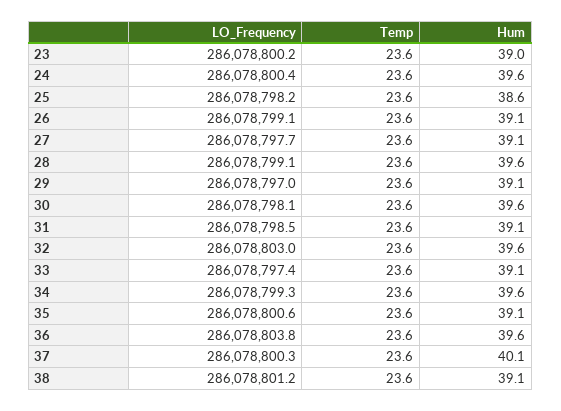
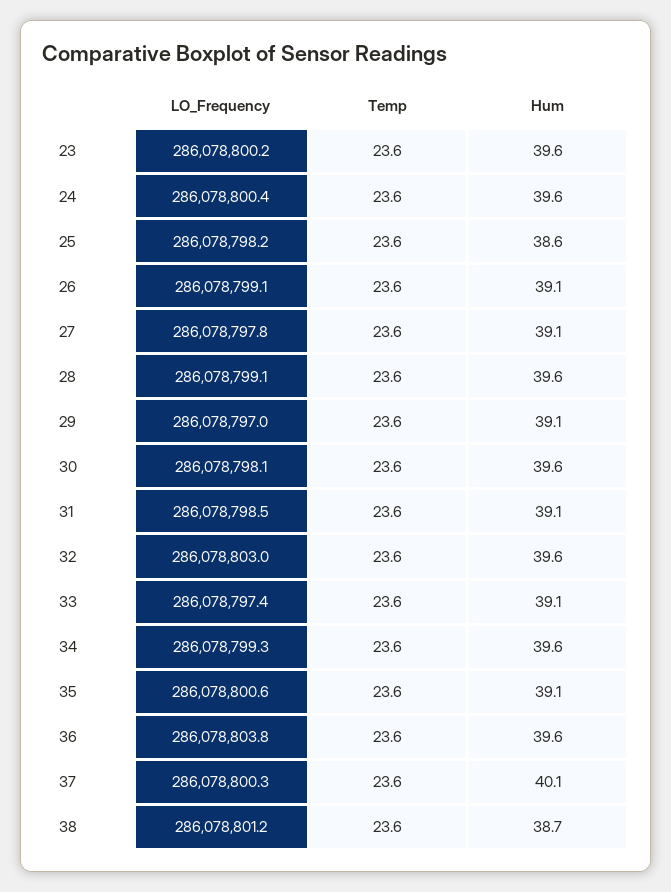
Hum, 23: 39 -> 39.6
LO_Frequency, 27: 286078797.7 -> 286078797.8
Hum, 38: 39.1 -> 38.7

